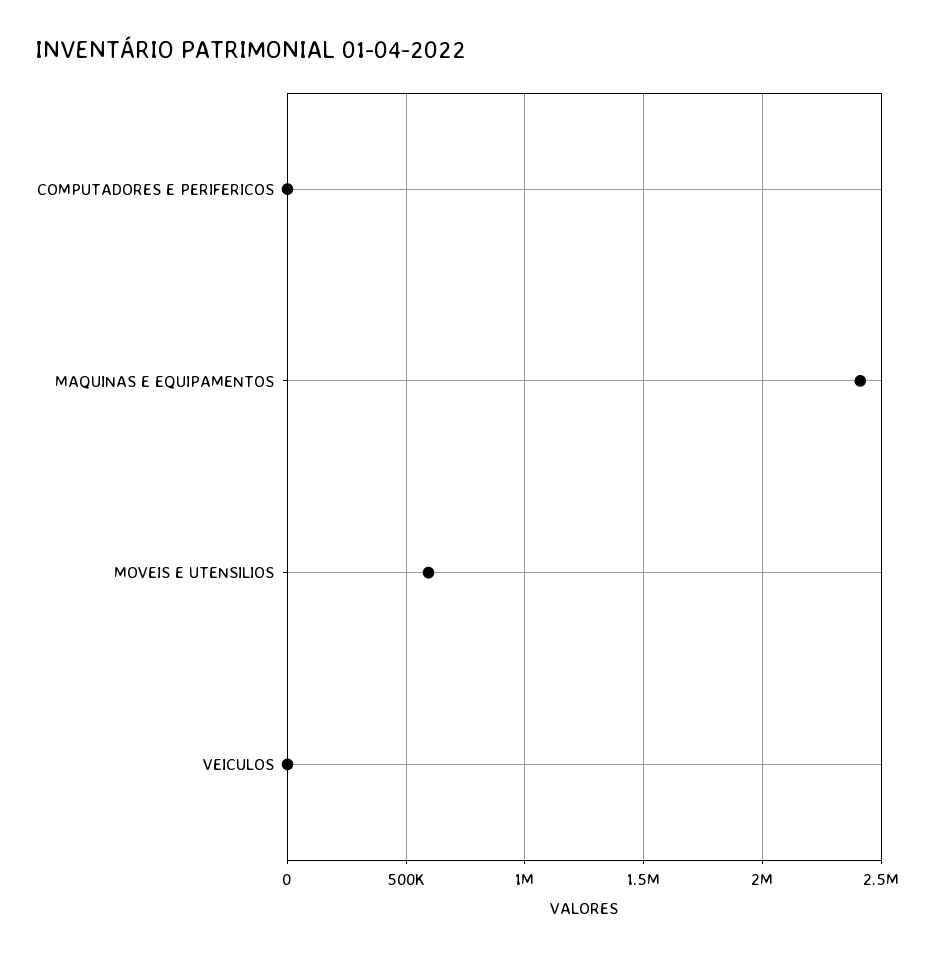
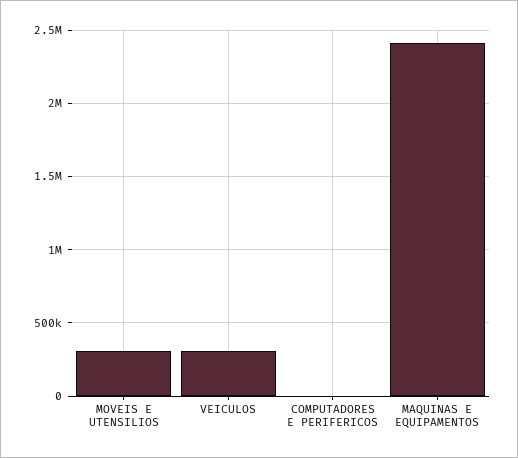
MOVEIS E UTENSILIOS: 600000 -> 300000
VEICULOS: 0 -> 300000

